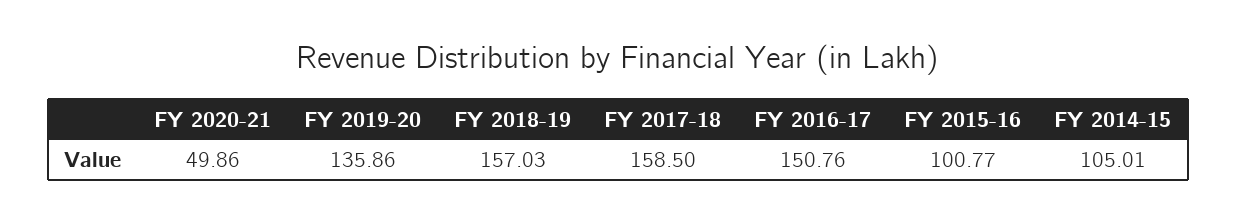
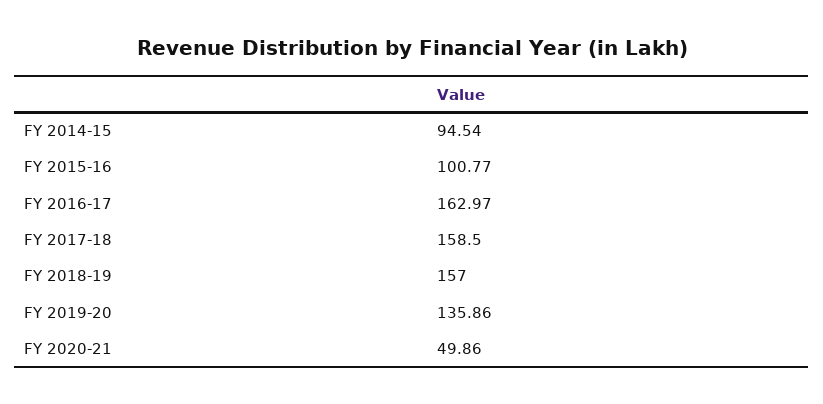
FY 2018-19: 157.03 -> 157
FY 2016-17: 150.76 -> 162.97
FY 2014-15: 105.01 -> 94.54

